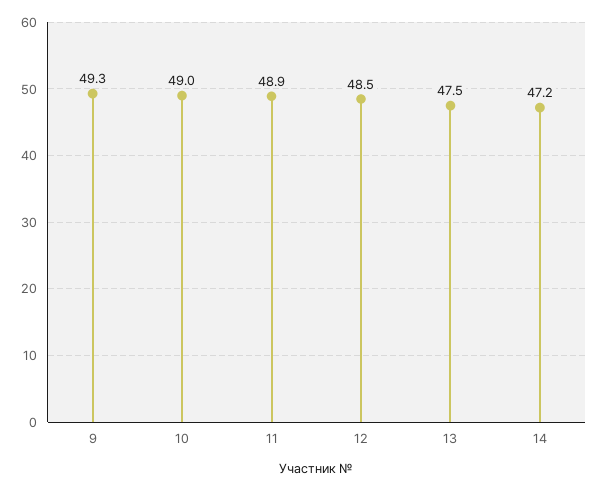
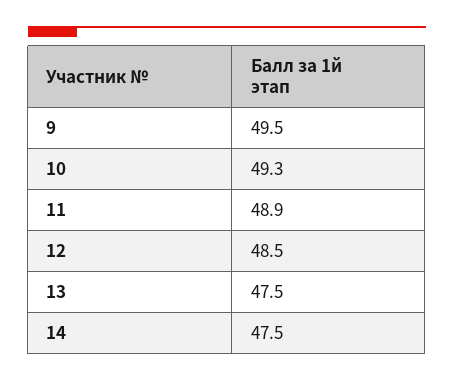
9: 49.3 -> 49.5
10: 49 -> 49.3
14: 47.2 -> 47.5

